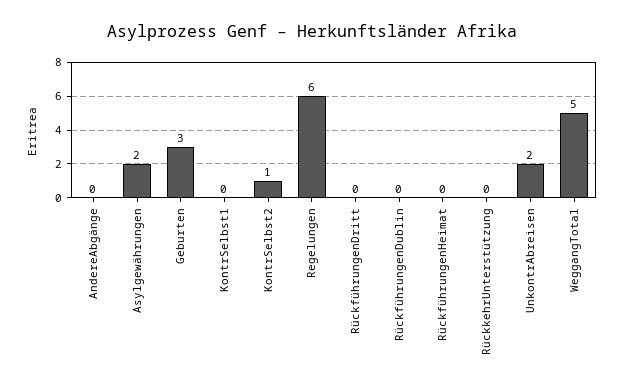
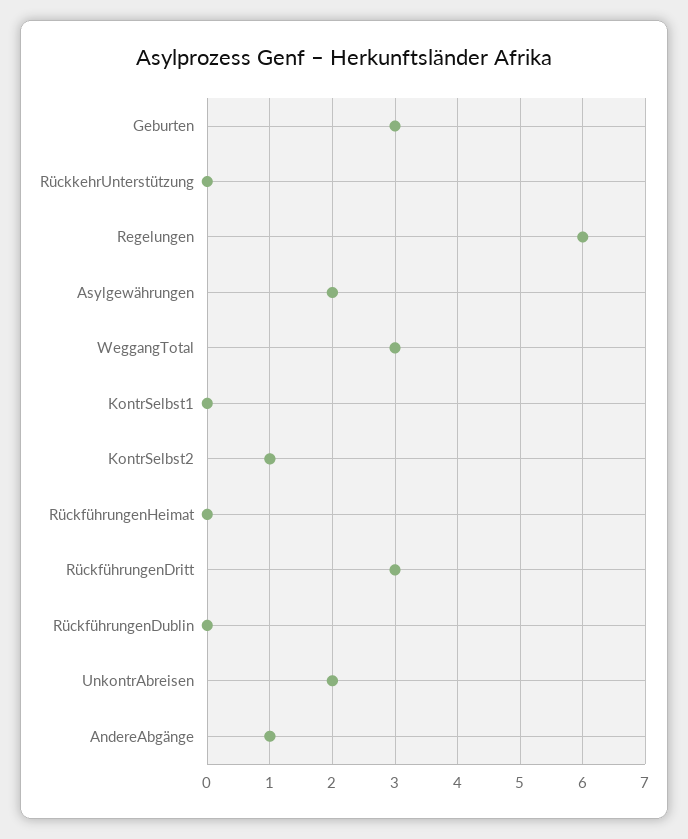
AndereAbgänge: 0 -> 1
RückführungenDritt: 0 -> 3
WeggangTotal: 5 -> 3

